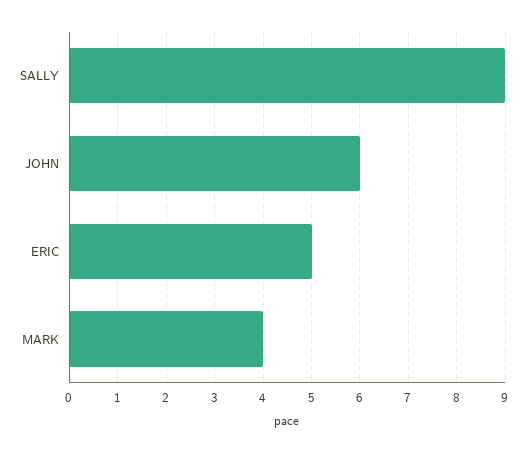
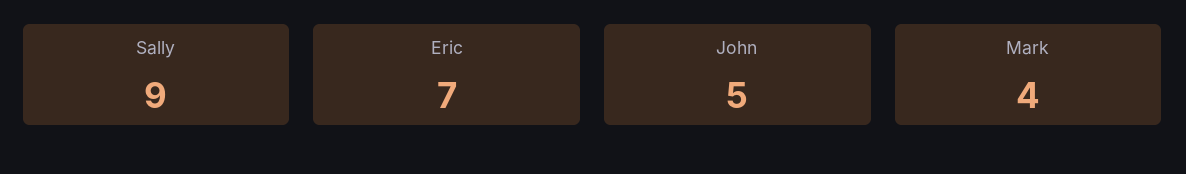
JOHN: 6 -> 5
ERIC: 5 -> 7

